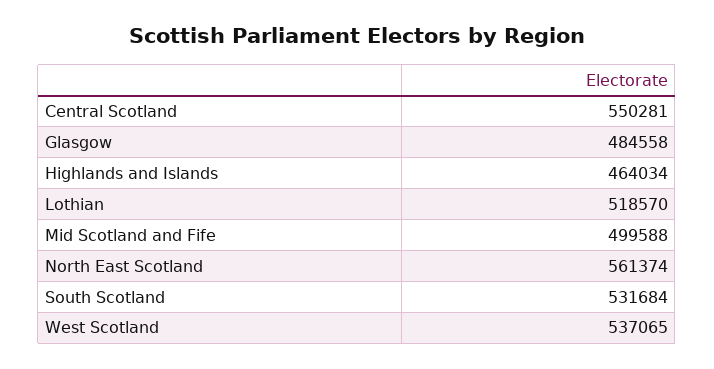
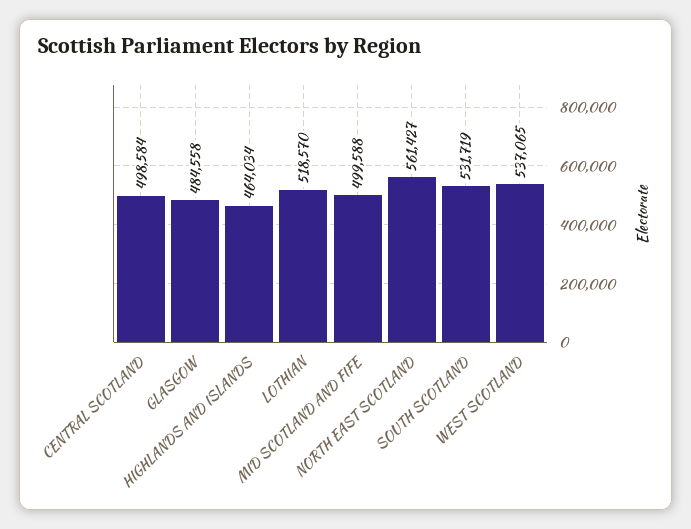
Central Scotland: 550281 -> 498584
North East Scotland: 561374 -> 561427
South Scotland: 531684 -> 531719

